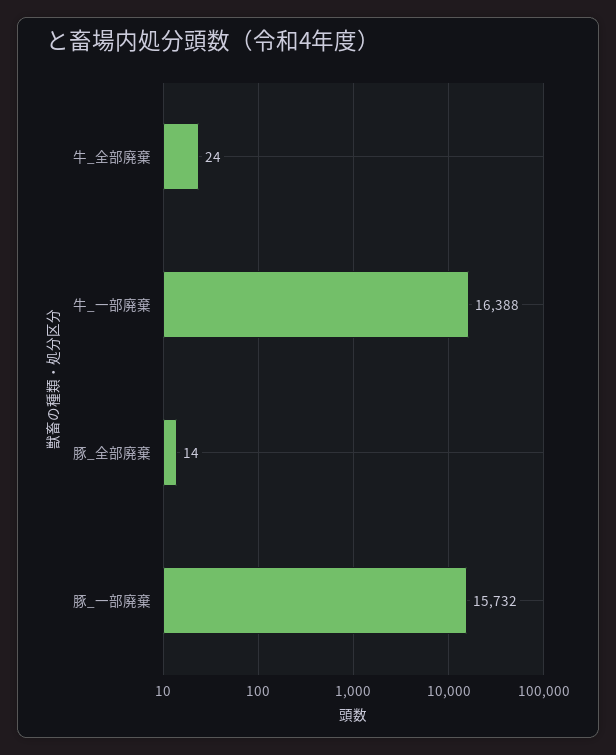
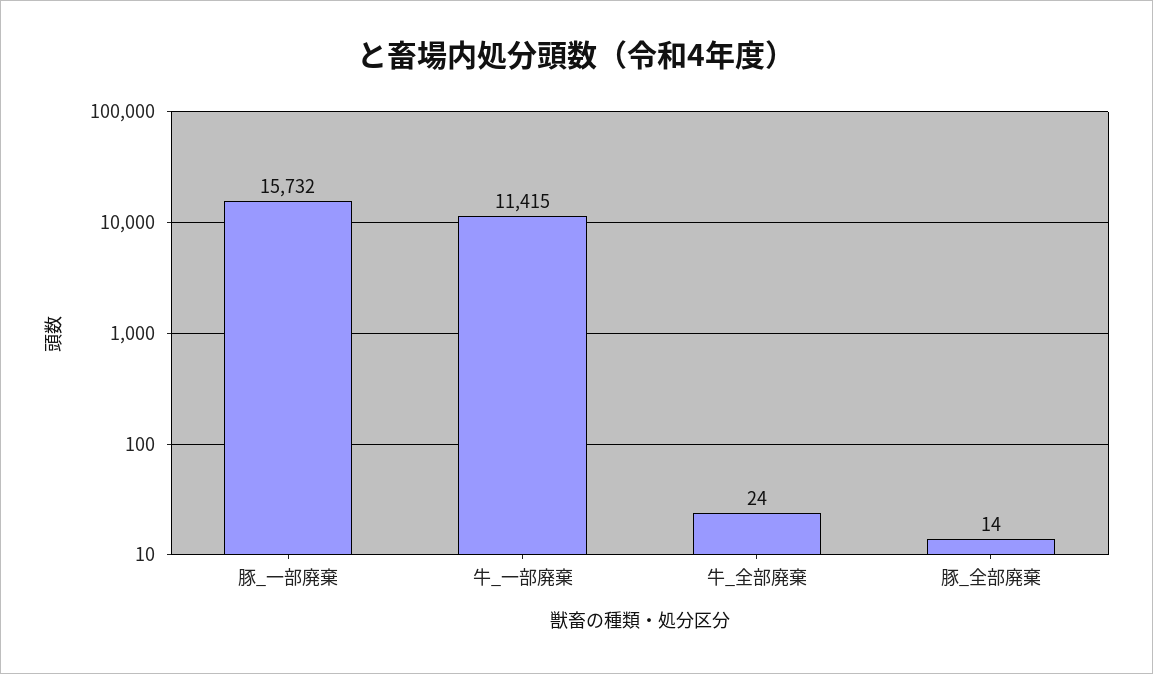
牛_一部廃棄: 16388 -> 11415

